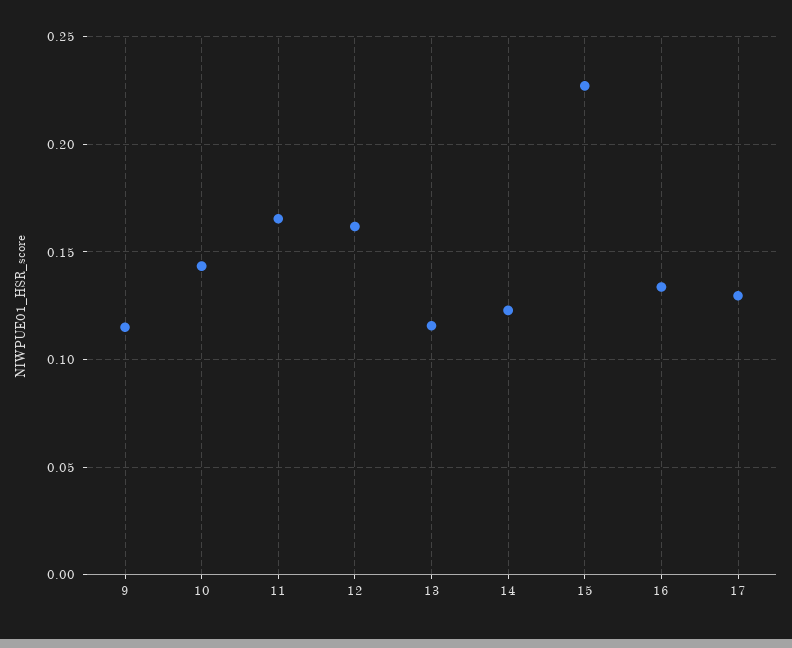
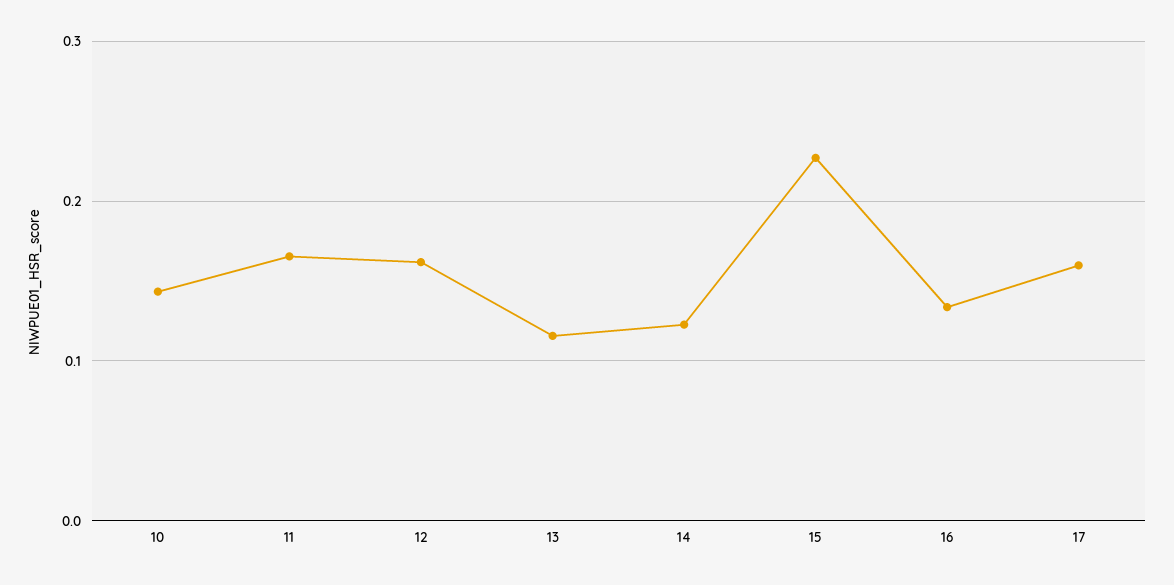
9: 0.115 -> none
17: 0.13 -> 0.16

